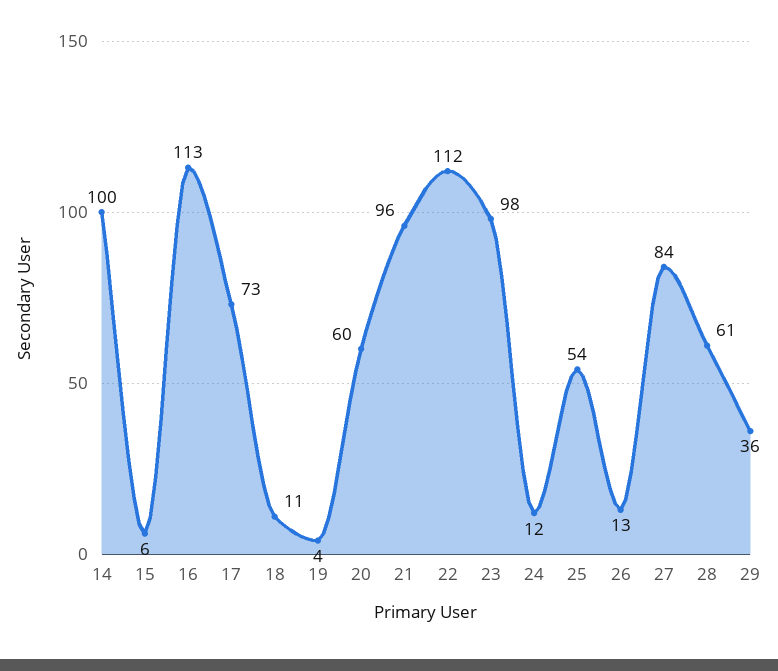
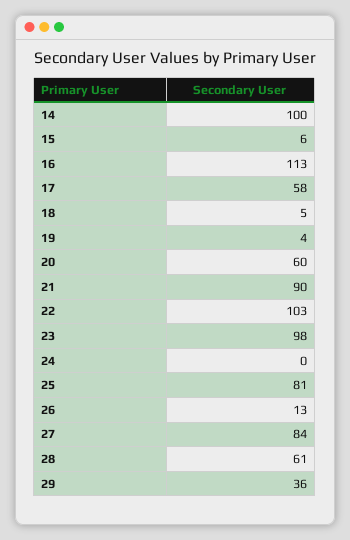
17: 73 -> 58
18: 11 -> 5
21: 96 -> 90
22: 112 -> 103
24: 12 -> 0
25: 54 -> 81

